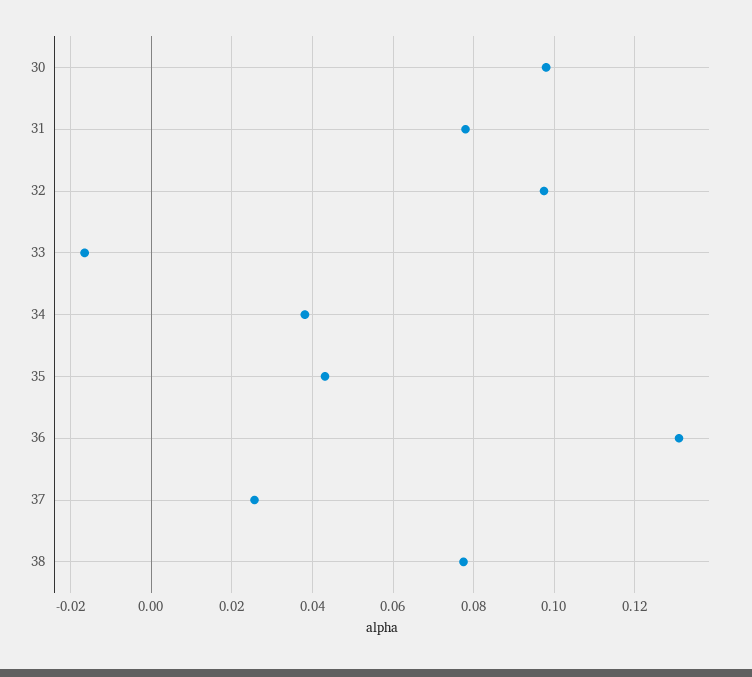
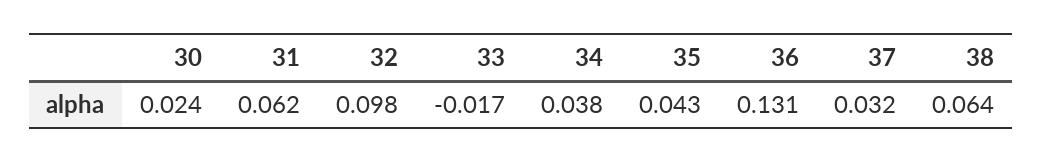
30: 0.098 -> 0.024
31: 0.078 -> 0.062
37: 0.026 -> 0.032
38: 0.078 -> 0.064

